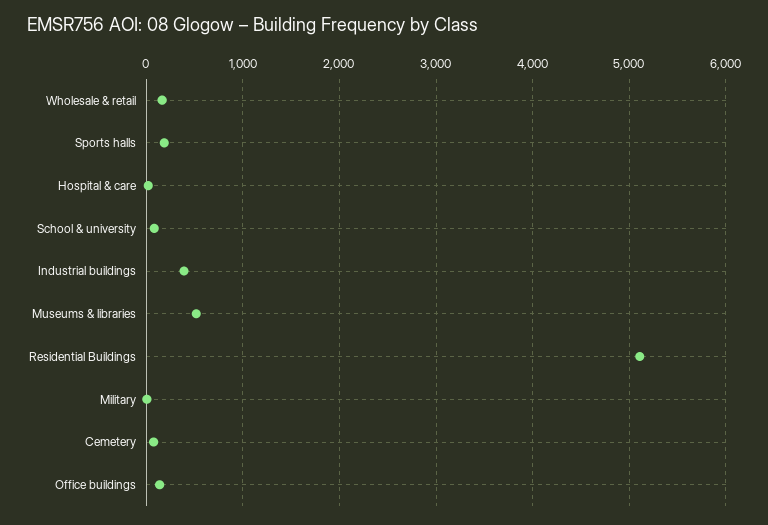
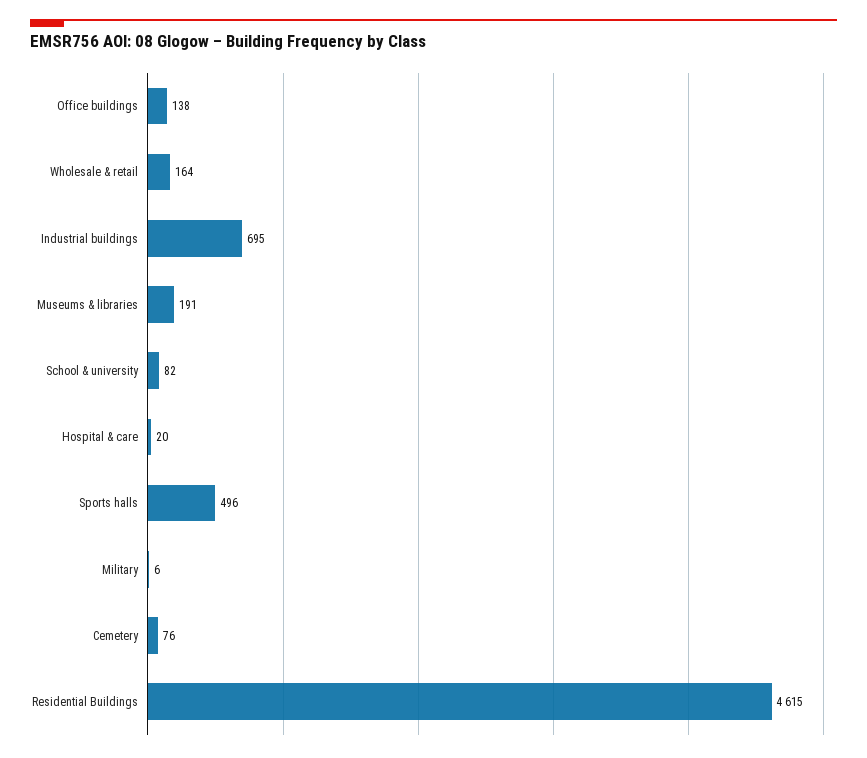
Sports halls: 200 -> 496
Industrial buildings: 400 -> 695
Museums & libraries: 500 -> 191
Residential Buildings: 5100 -> 4615

